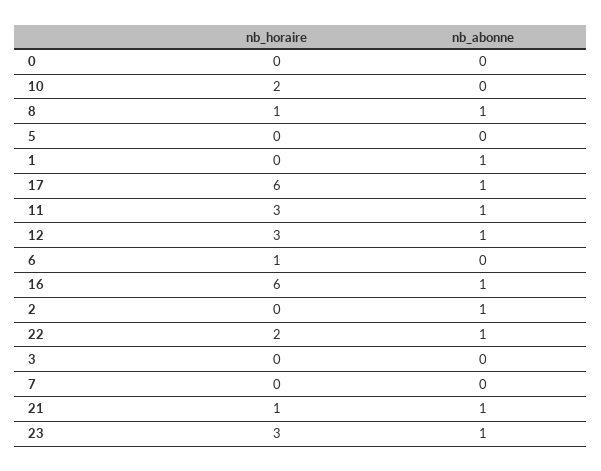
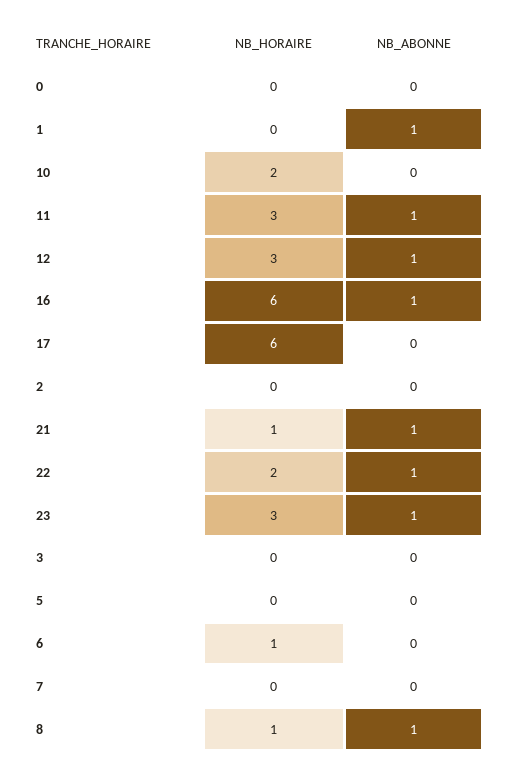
nb_abonne, 17: 1 -> 0
nb_abonne, 2: 1 -> 0

